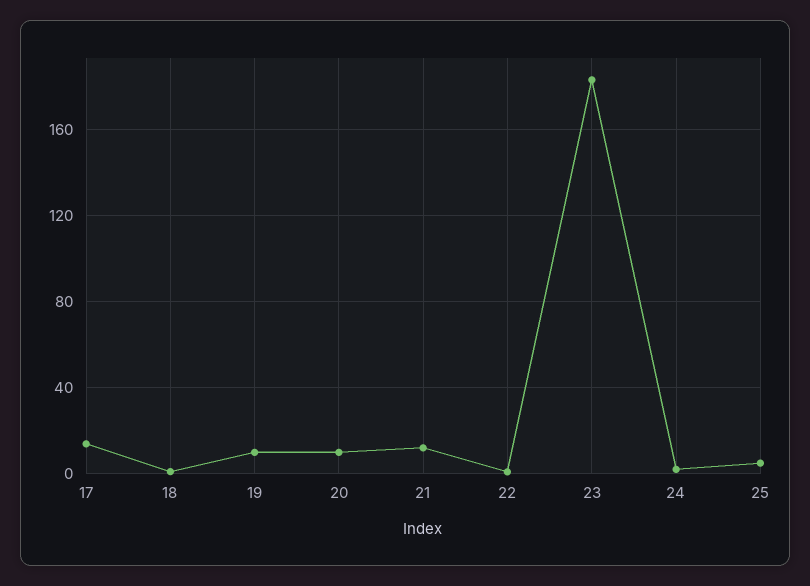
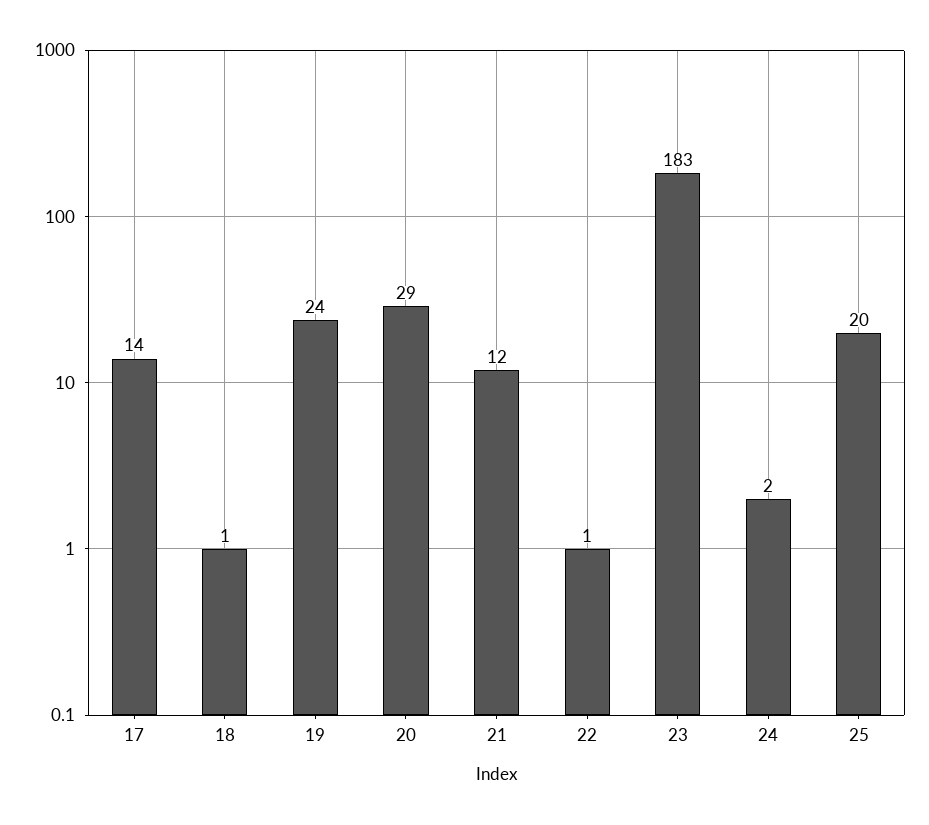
19: 10 -> 24
20: 10 -> 29
25: 5 -> 20

